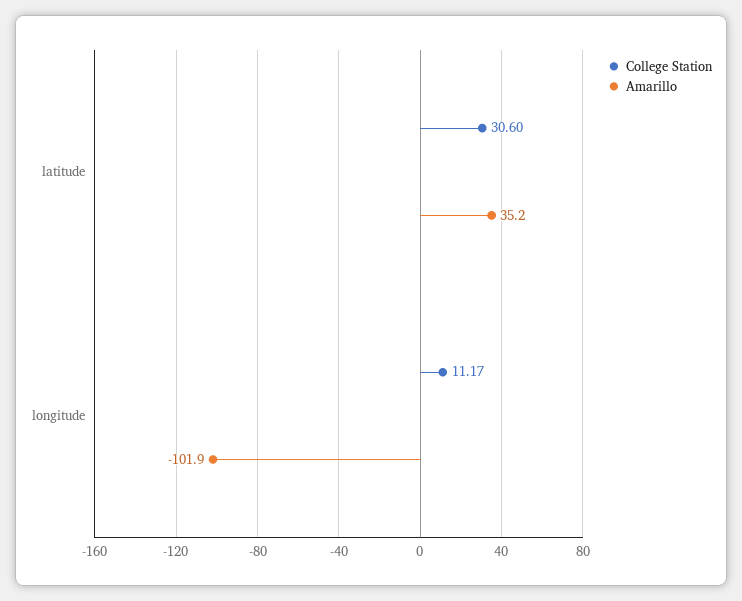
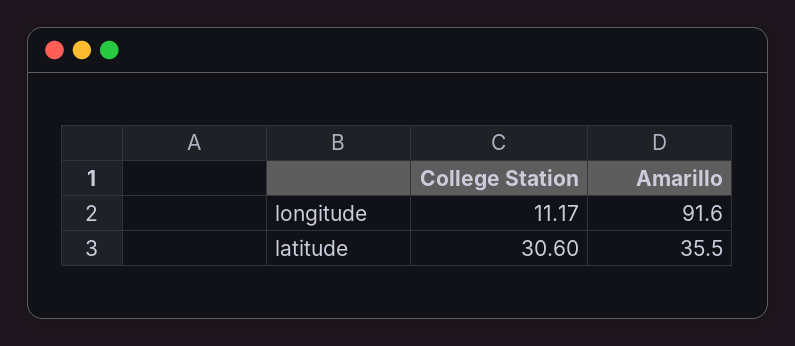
Amarillo, latitude: 35.2 -> 35.5
Amarillo, longitude: -101.9 -> 91.6

